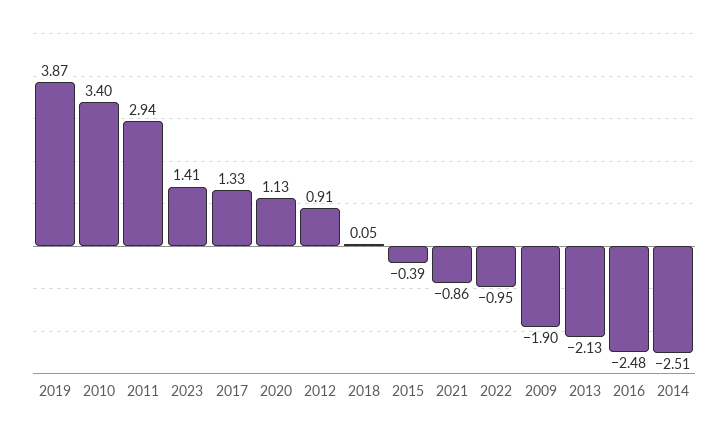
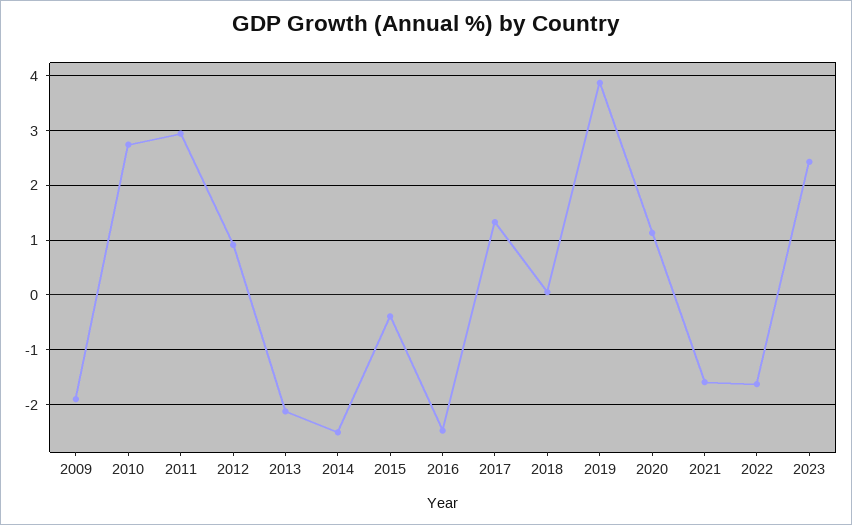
2010: 3.4 -> 2.8
2023: 1.41 -> 2.4
2021: -0.86 -> -1.6
2022: -0.95 -> -1.6

